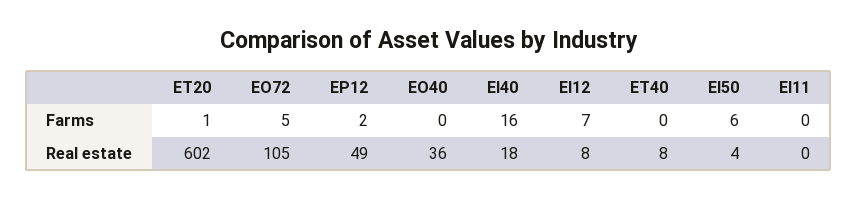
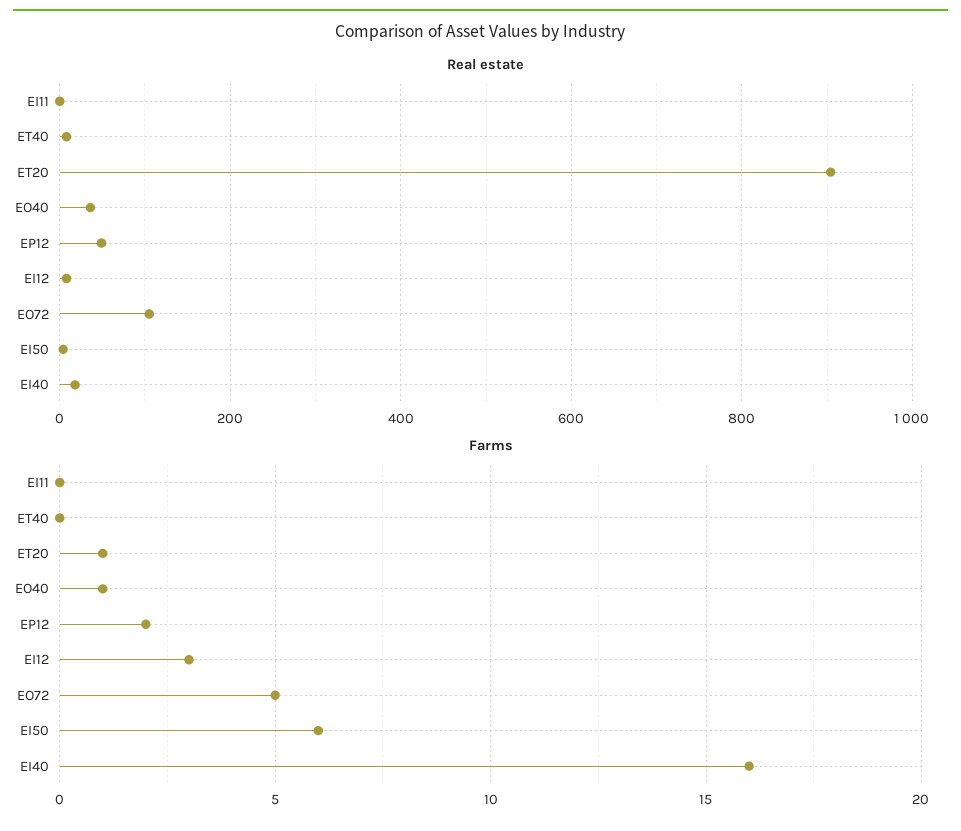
Farms, EO40: 0 -> 1
Farms, EI12: 7 -> 3
Real estate, ET20: 602 -> 900

